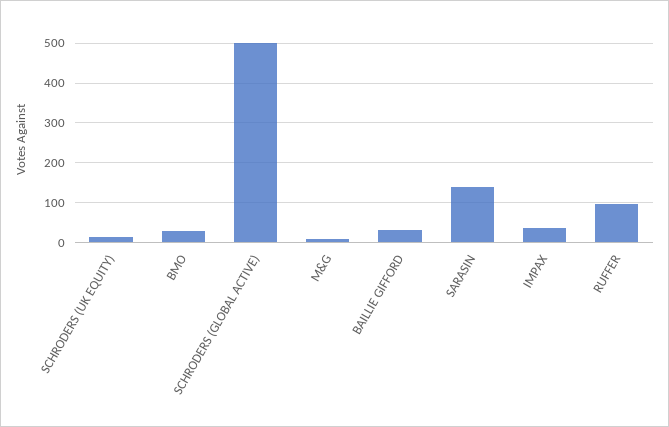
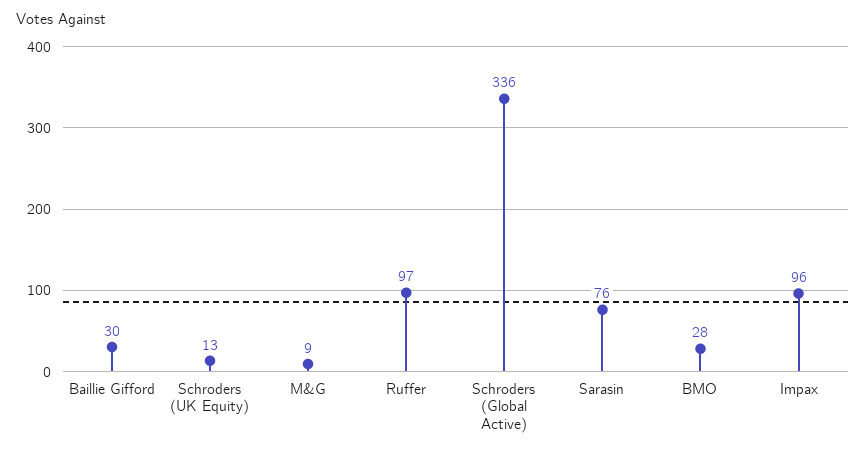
SCHRODERS (GLOBAL ACTIVE): 500 -> 336
SARASIN: 140 -> 76
IMPAX: 40 -> 96

